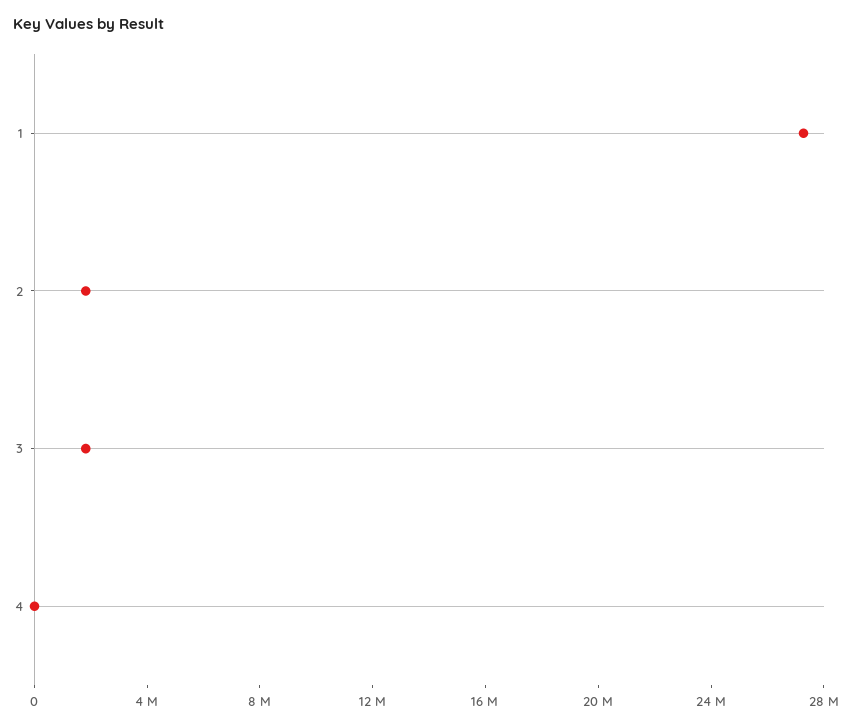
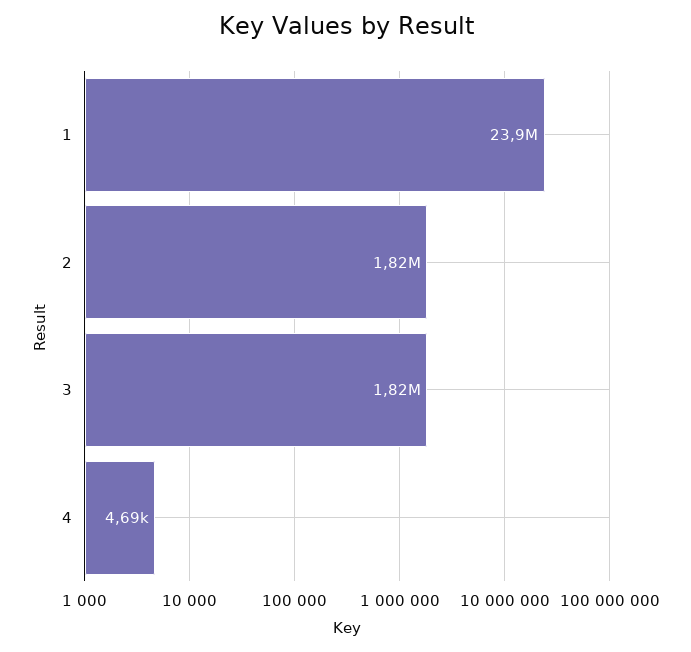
1: 27000000 -> 23900000

